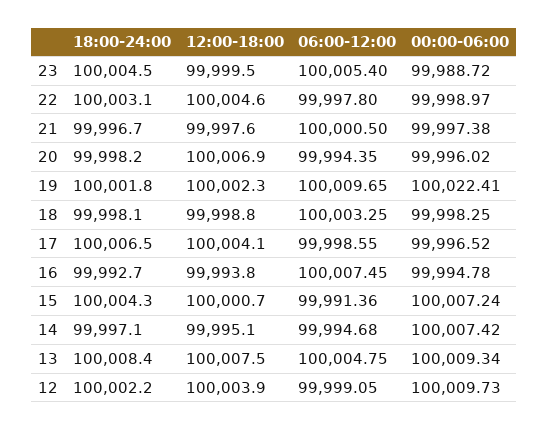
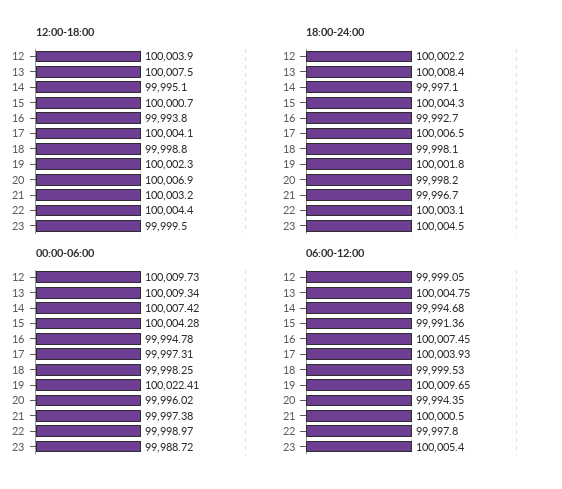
12:00-18:00, 22: 100004.6 -> 100004.4
12:00-18:00, 21: 99997.6 -> 100003.2
06:00-12:00, 18: 100003.25 -> 99999.53
06:00-12:00, 17: 99998.55 -> 100003.93
00:00-06:00, 17: 99996.52 -> 99997.31
00:00-06:00, 15: 100007.24 -> 100004.28

